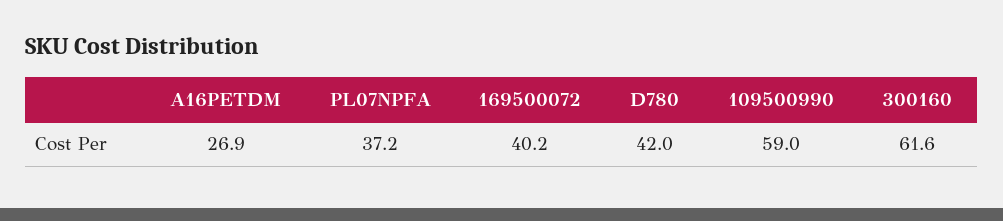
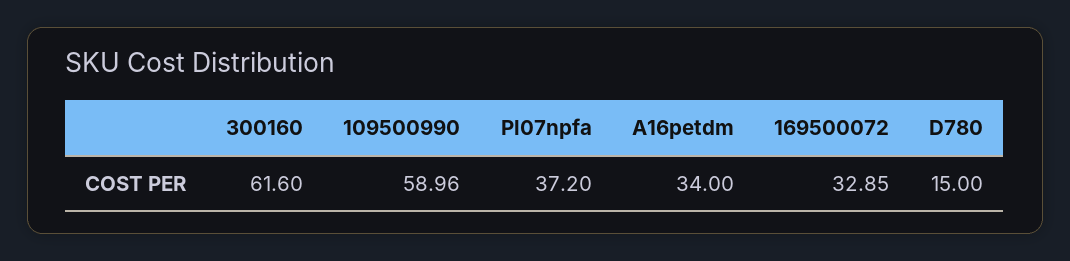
A16PETDM: 26.9 -> 34
169500072: 40.2 -> 32.85
D780: 42 -> 15

